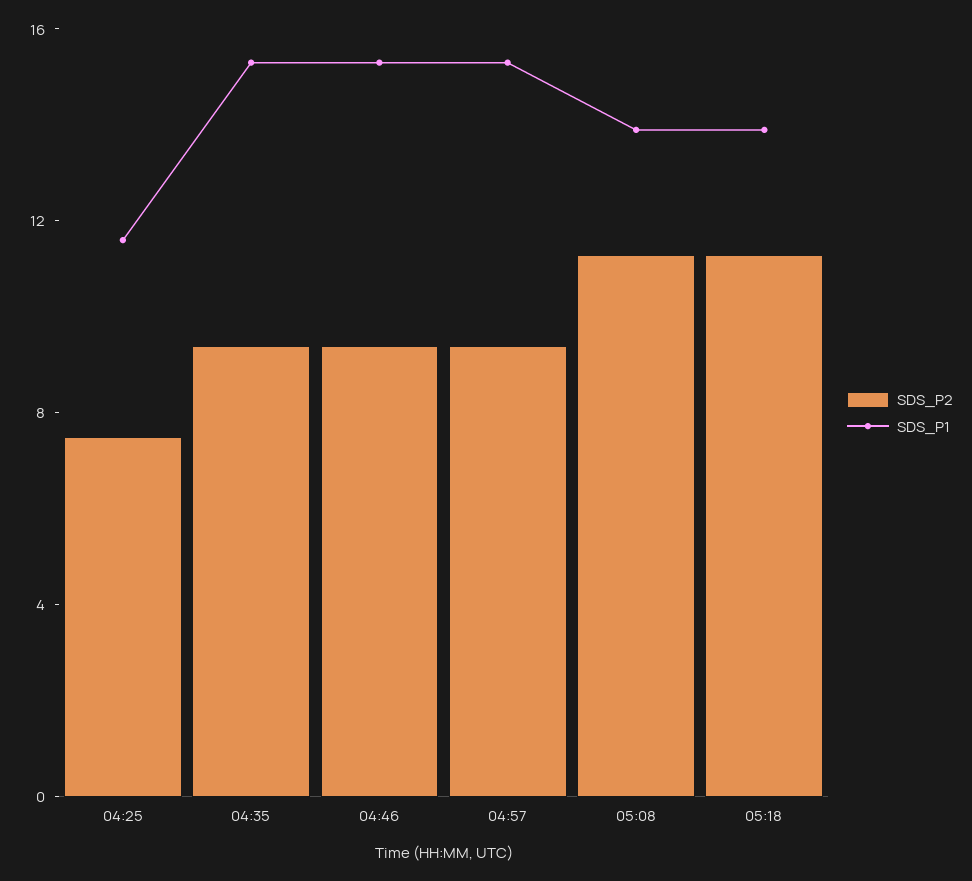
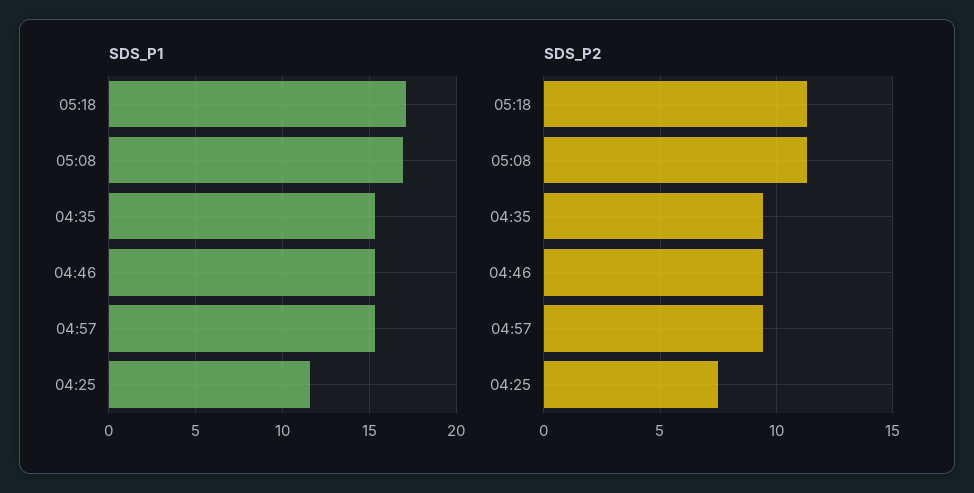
SDS_P1, 05:08: 14 -> 17
SDS_P1, 05:18: 14 -> 17

